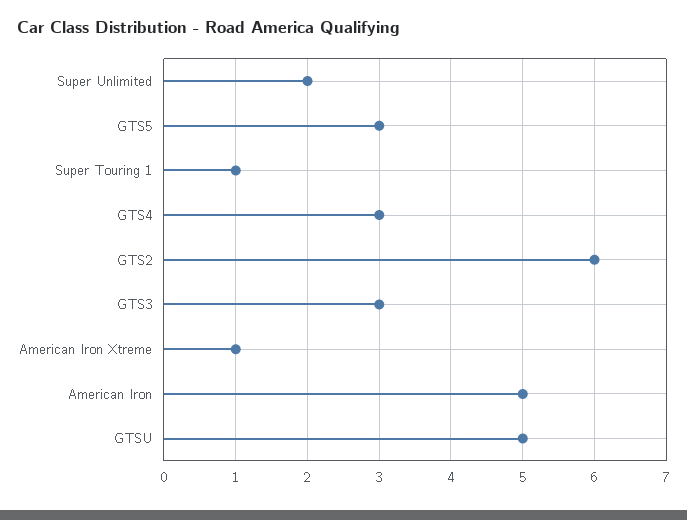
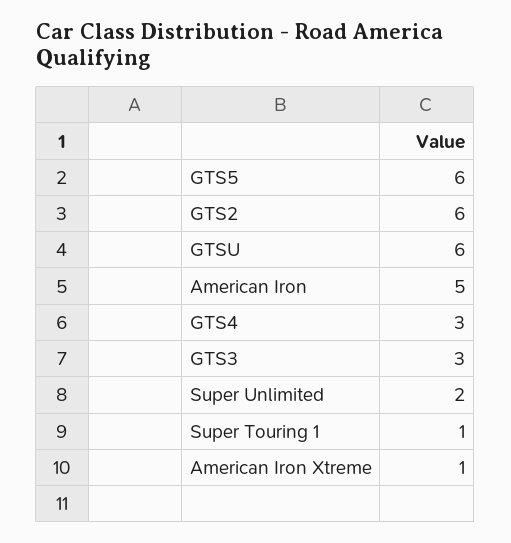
GTS5: 3 -> 6
GTSU: 5 -> 6

